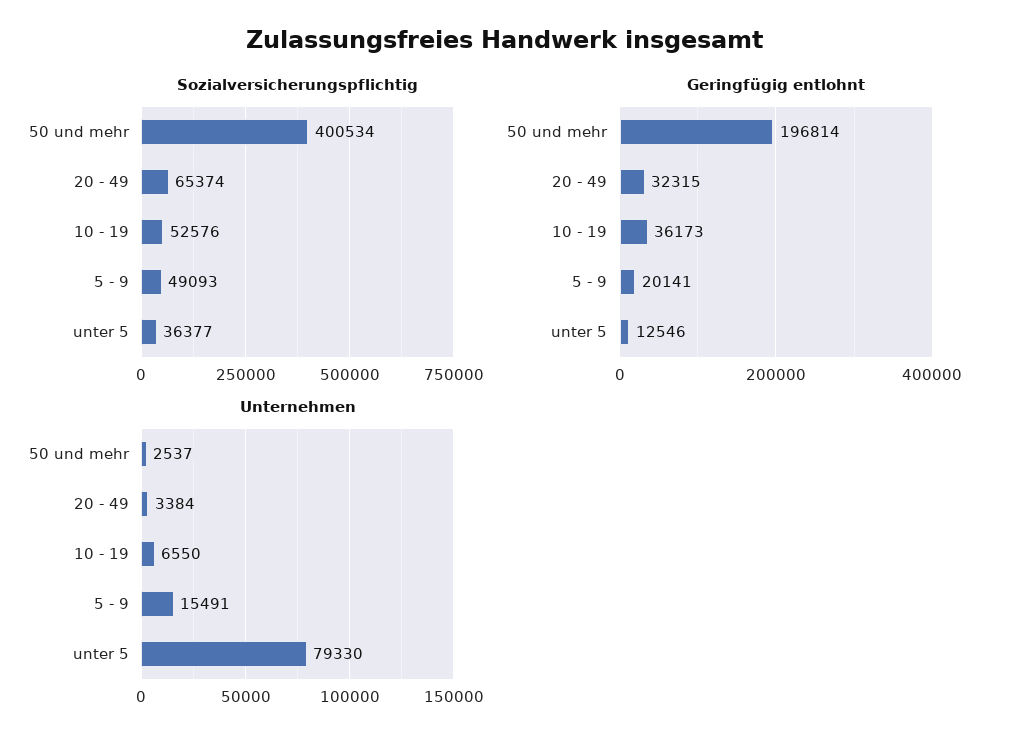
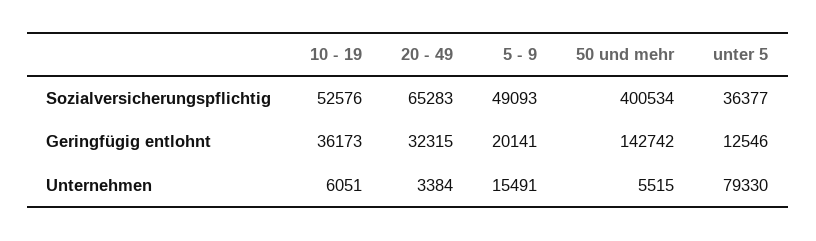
Sozialversicherungspflichtig, 20 - 49: 65374 -> 65283
Geringfügig entlohnt, 50 und mehr: 196814 -> 142742
Unternehmen, 50 und mehr: 2537 -> 5515
Unternehmen, 10 - 19: 6550 -> 6051

